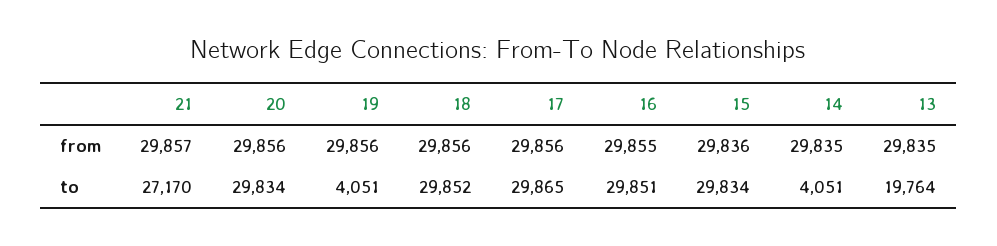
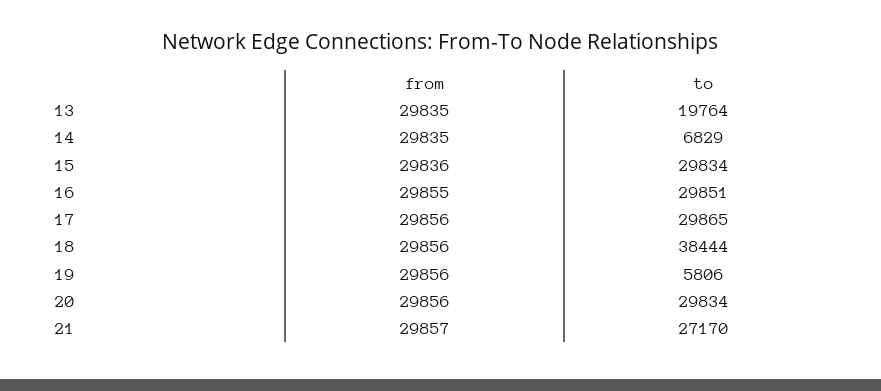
19, to: 4051 -> 5806
18, to: 29852 -> 38444
14, to: 4051 -> 6829

